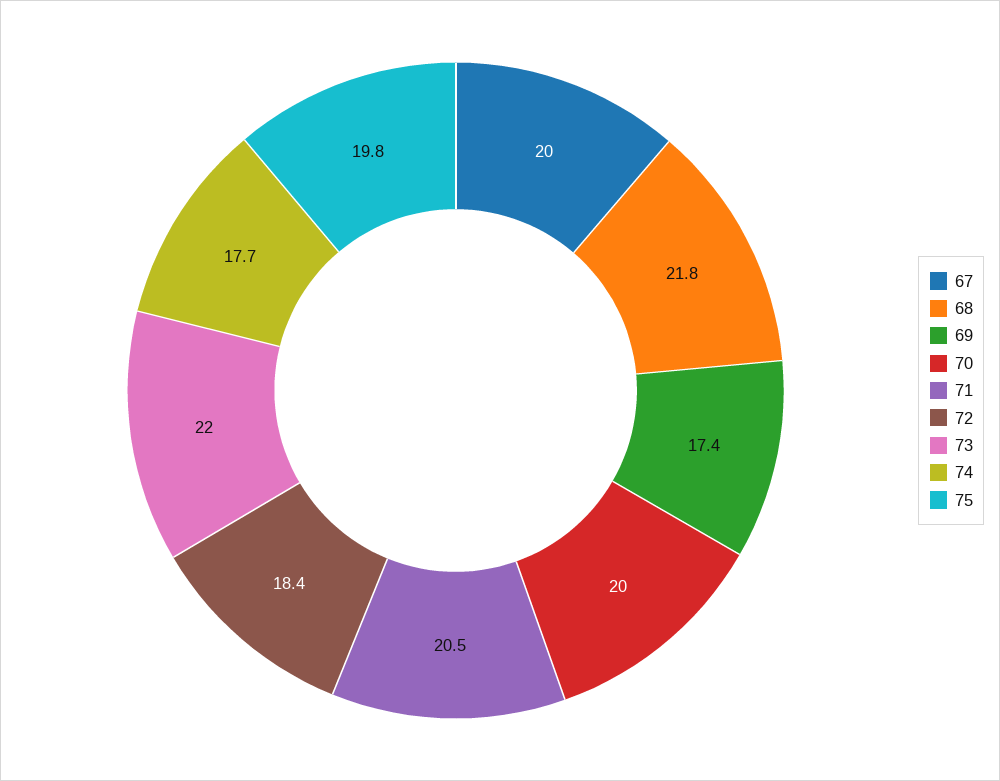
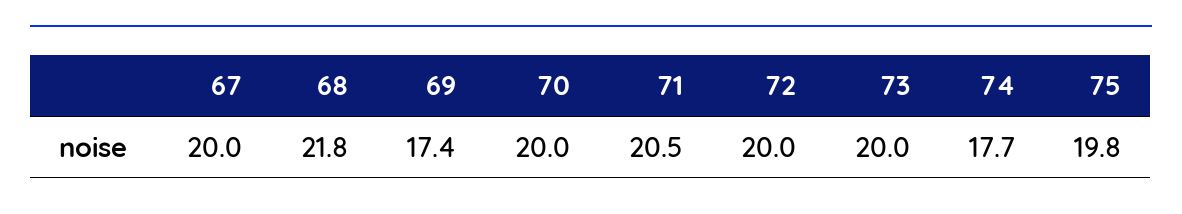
72: 18.4 -> 20
73: 22 -> 20

